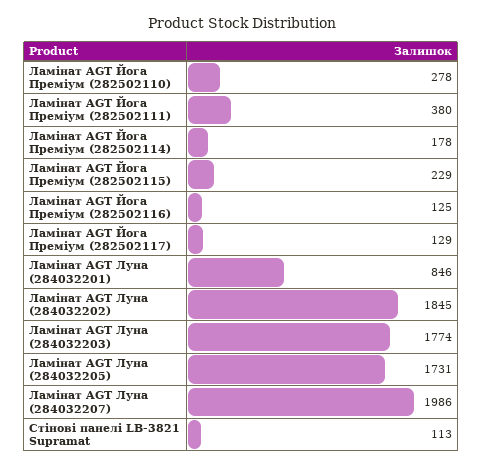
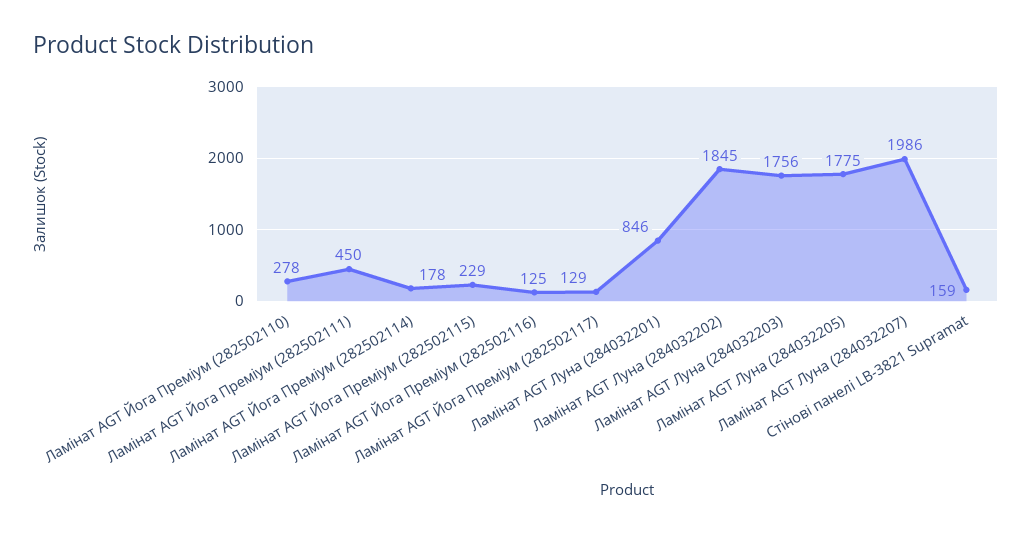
Ламінат AGT Йога Преміум (282502111): 380 -> 450
Ламінат AGT Луна (284032203): 1774 -> 1756
Ламінат AGT Луна (284032205): 1731 -> 1775
Стінові панелі LB-3821 Supramat: 113 -> 159

